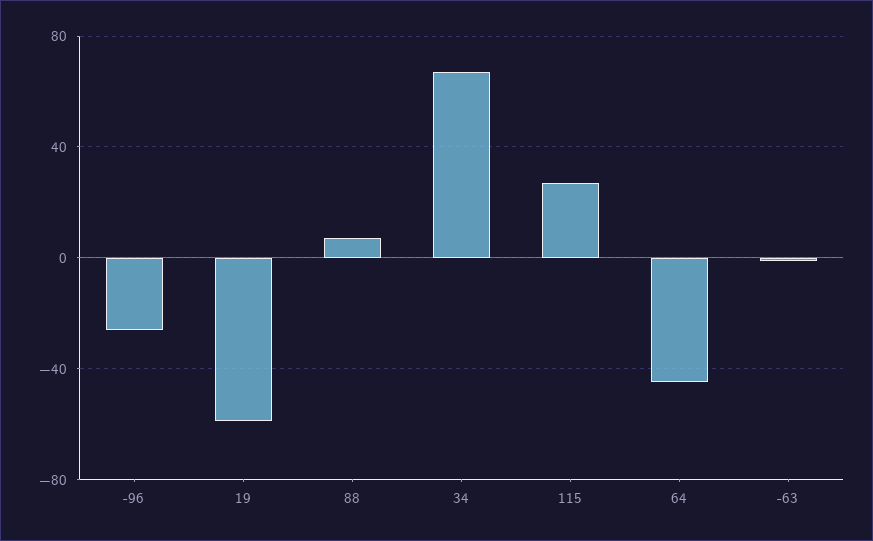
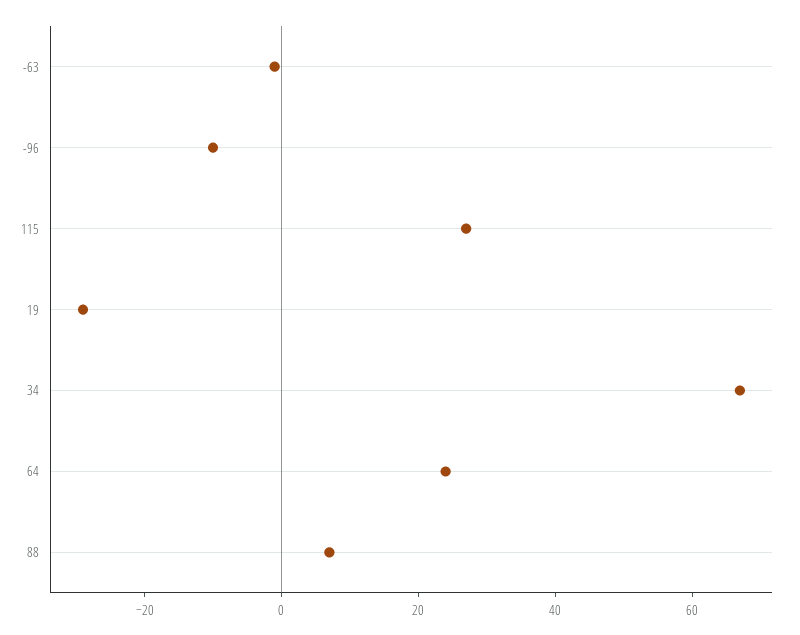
-96: -25 -> -10
19: -60 -> -30
64: -45 -> 25

